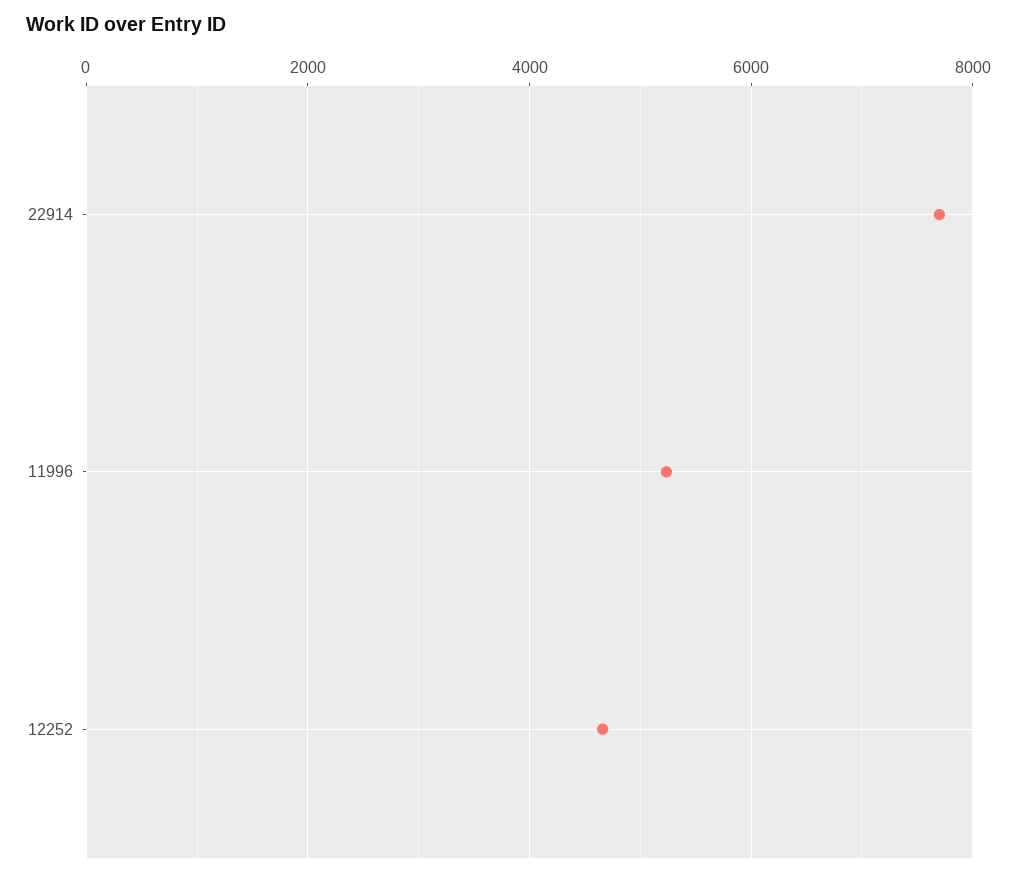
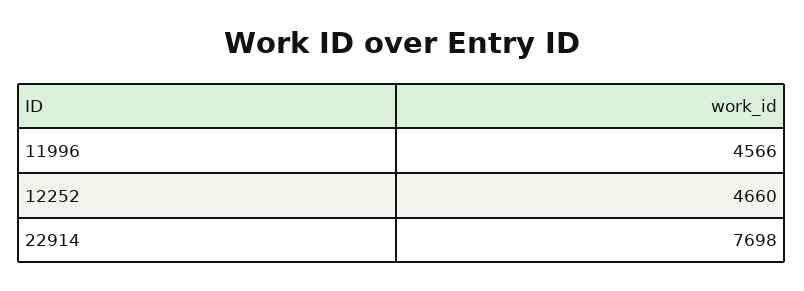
11996: 5200 -> 4566

